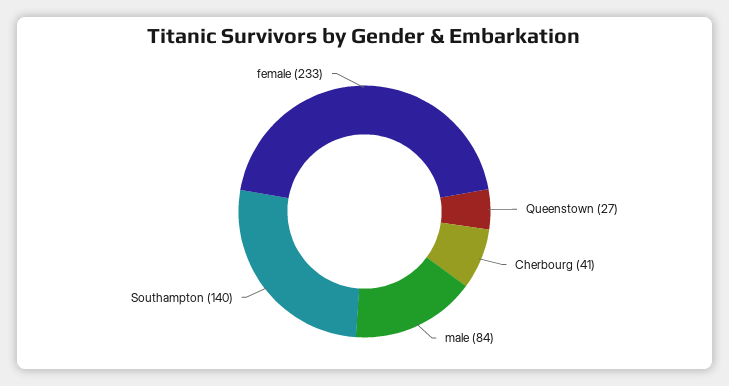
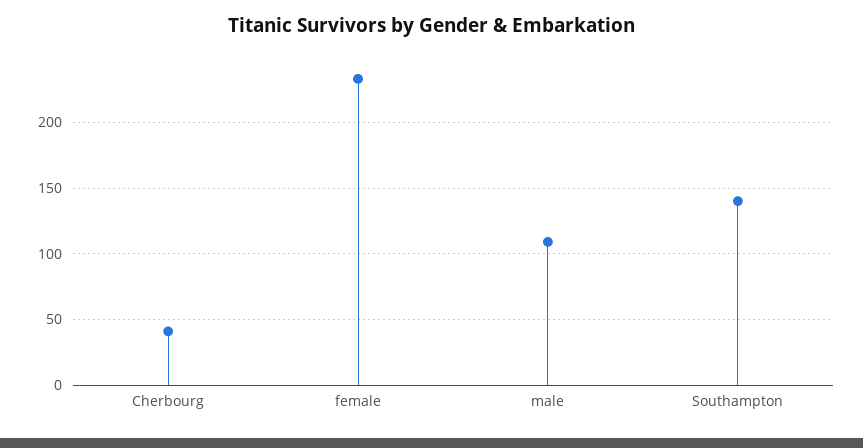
Queenstown: 27 -> none
male: 84 -> 110

